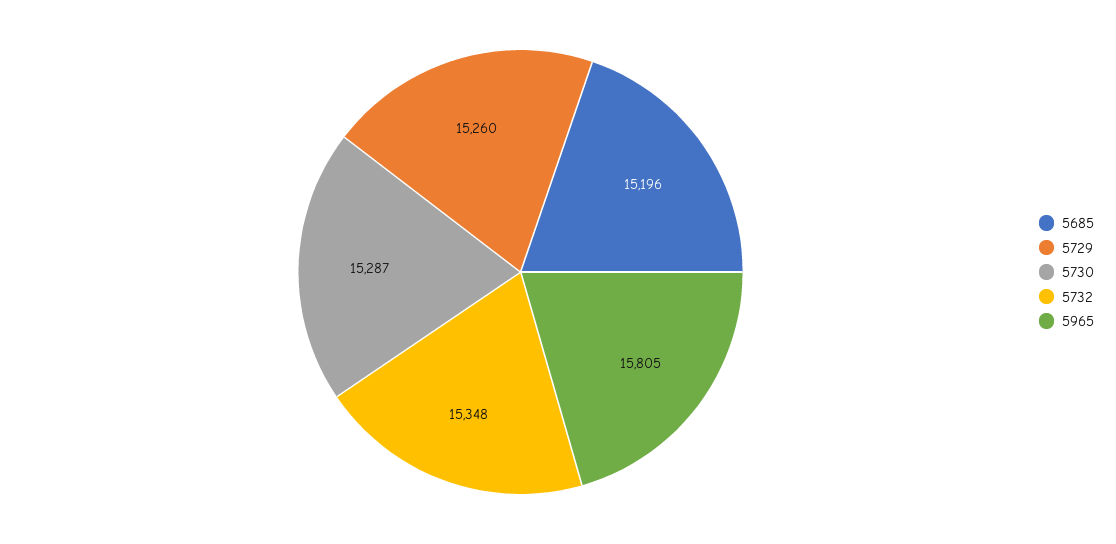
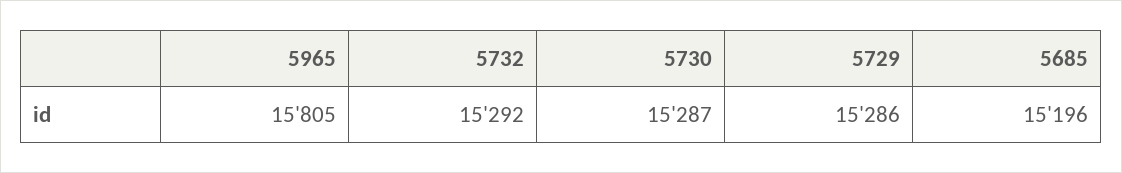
5729: 15260 -> 15286
5732: 15348 -> 15292

